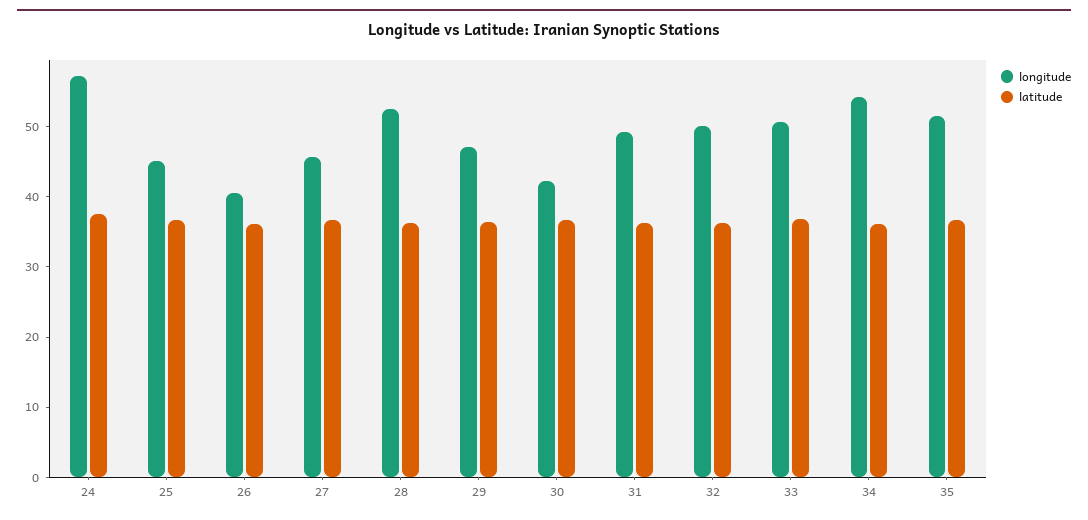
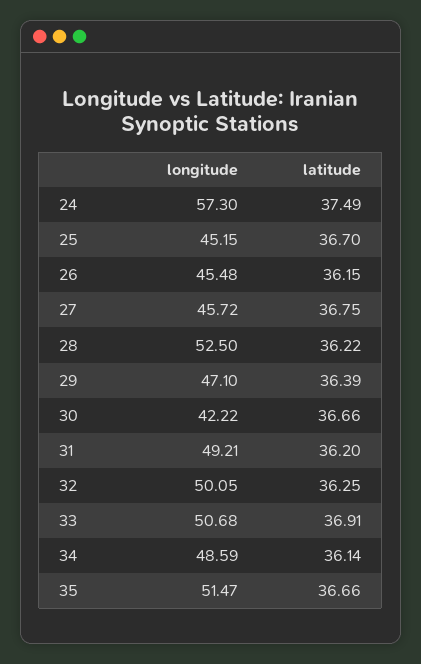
longitude, 26: 40 -> 45.48
longitude, 34: 54 -> 48.59

